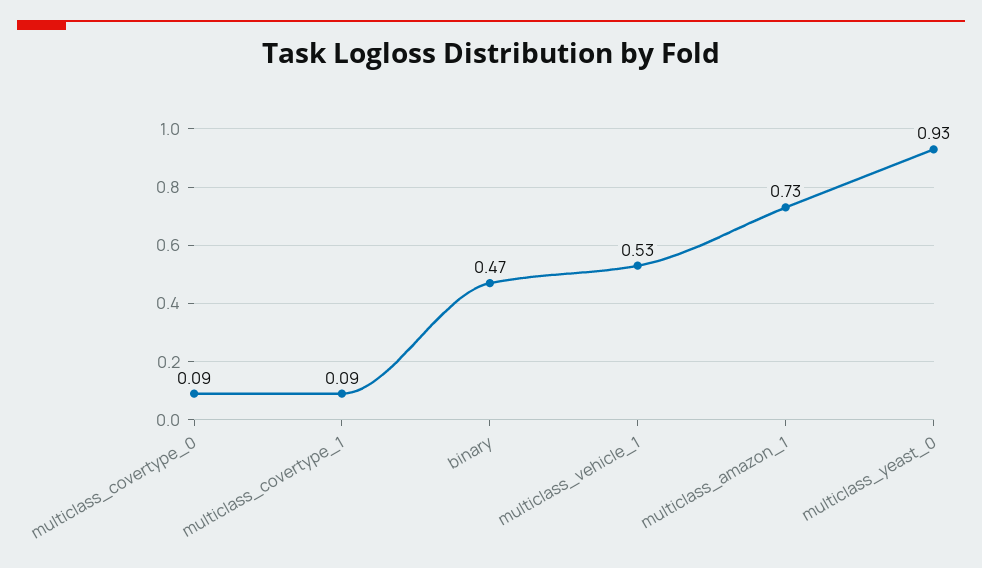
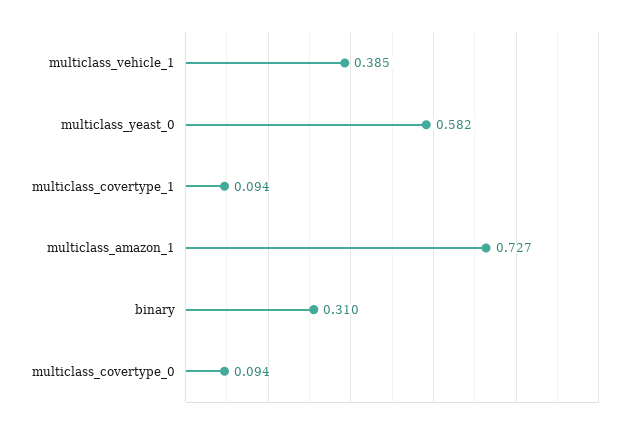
binary: 0.47 -> 0.31
multiclass_vehicle_1: 0.53 -> 0.385
multiclass_yeast_0: 0.93 -> 0.582

